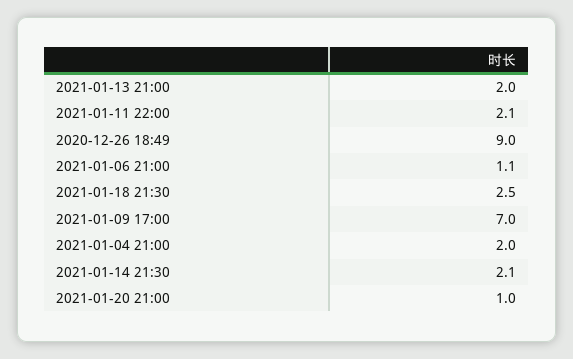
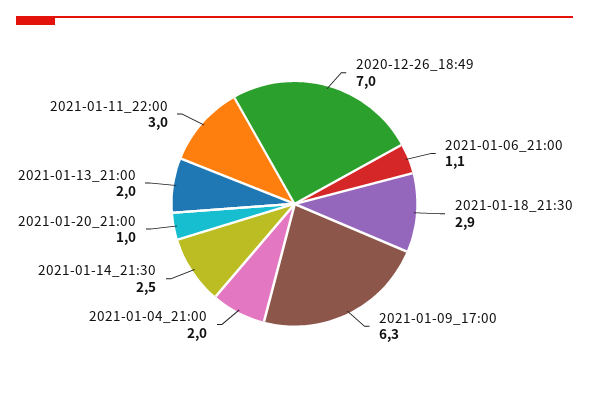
2021-01-11 22:00: 2.1 -> 3
2020-12-26 18:49: 9 -> 7
2021-01-18 21:30: 2.5 -> 2.9
2021-01-09 17:00: 7 -> 6.3
2021-01-14 21:30: 2.1 -> 2.5

